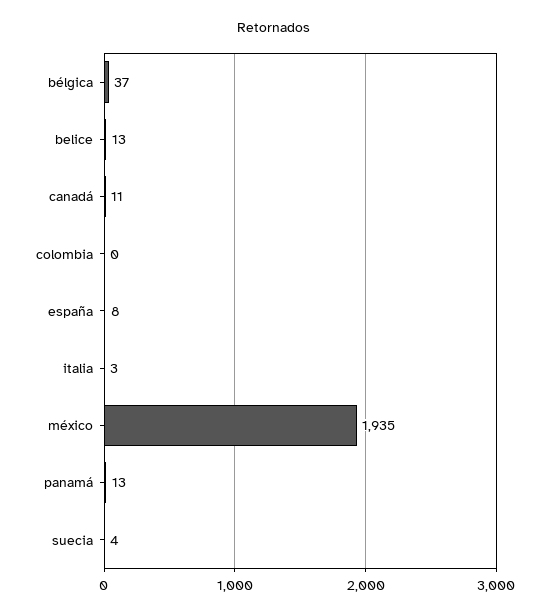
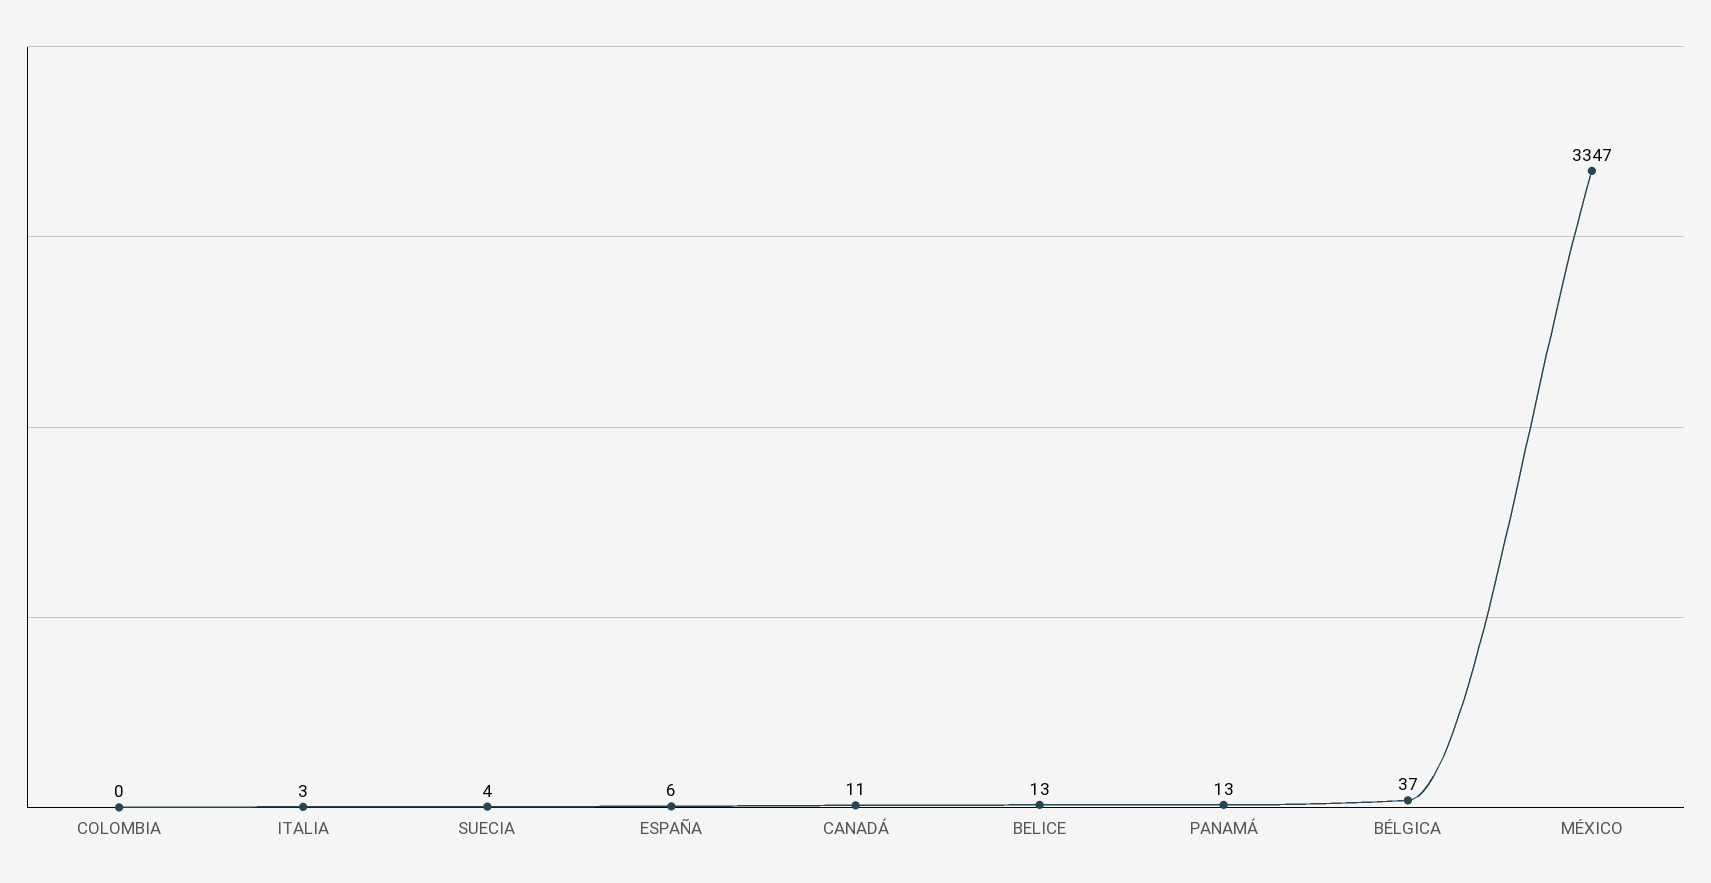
españa: 8 -> 6
méxico: 1935 -> 3347

